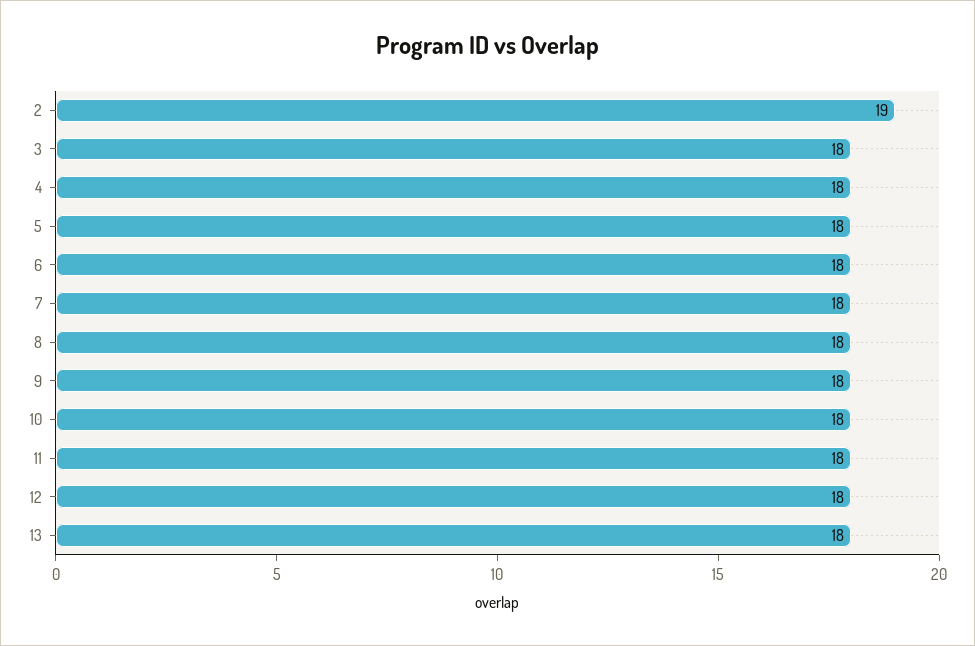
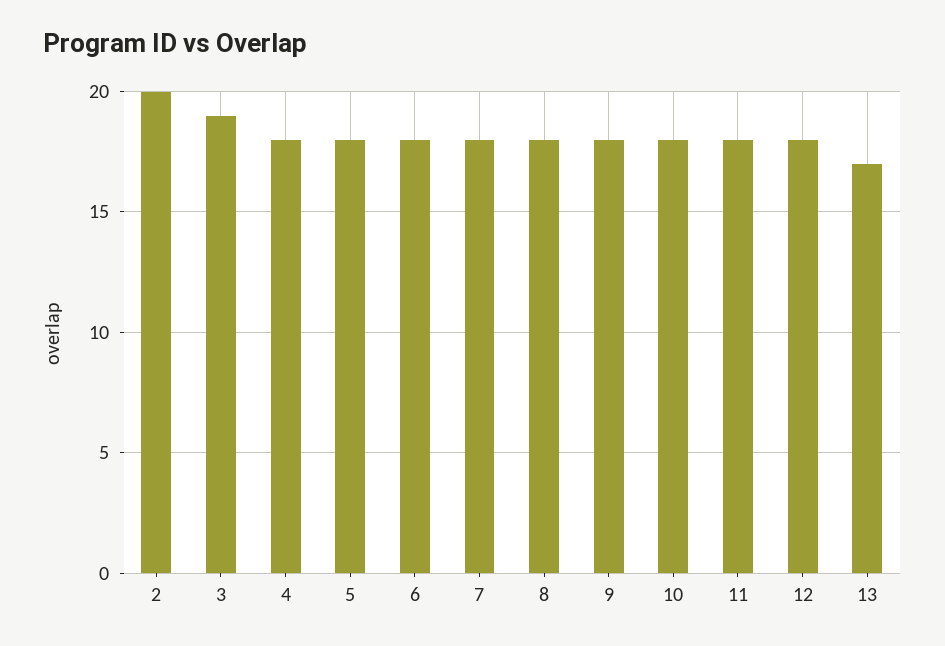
2: 19 -> 20
3: 18 -> 19
13: 18 -> 17

